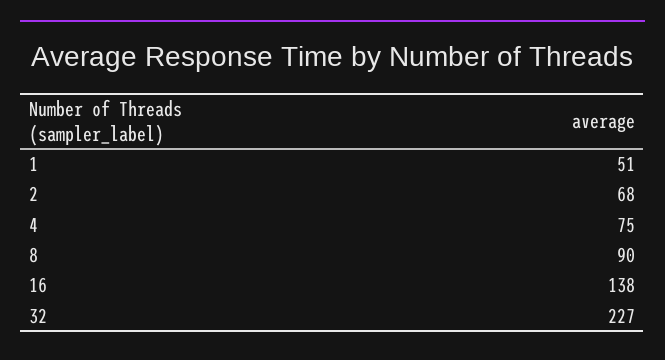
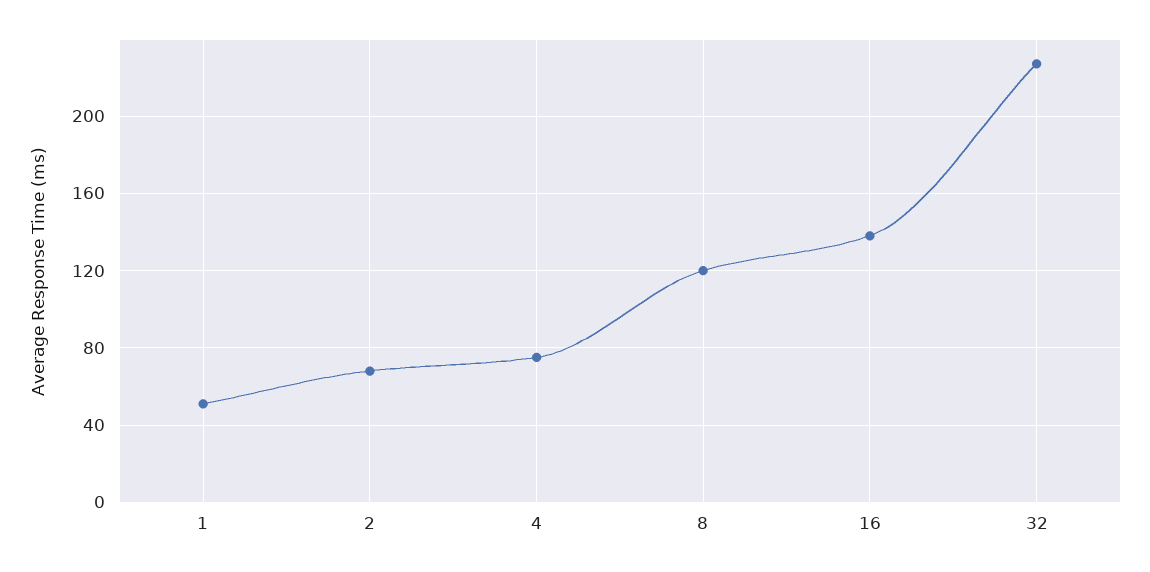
8: 90 -> 120

